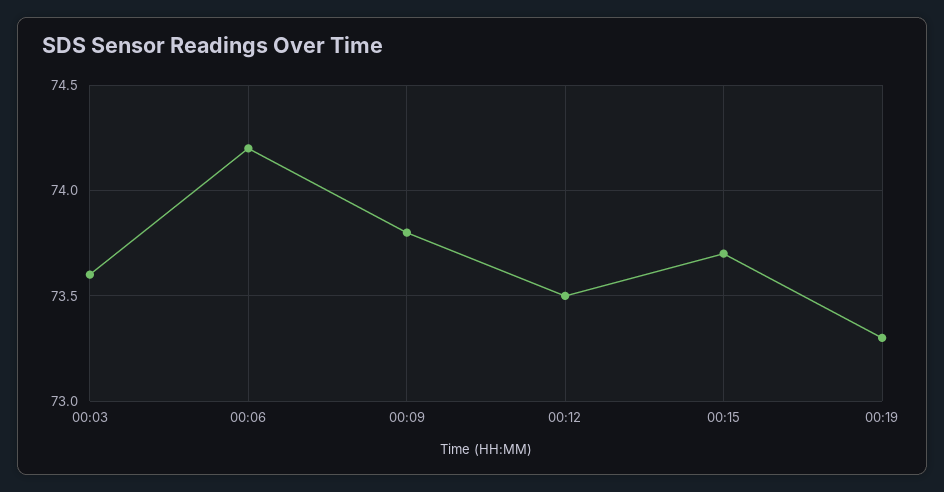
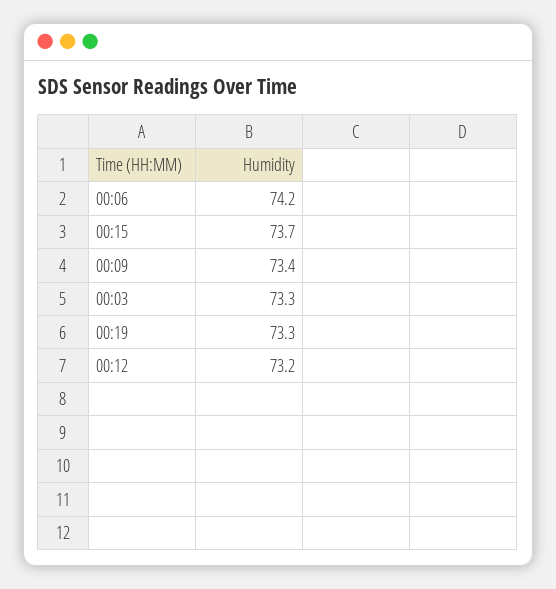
00:03: 73.6 -> 73.3
00:09: 73.8 -> 73.4
00:12: 73.5 -> 73.2

